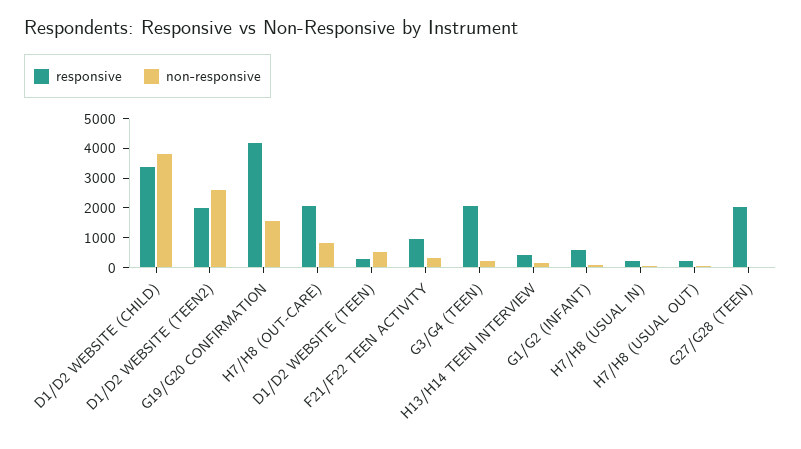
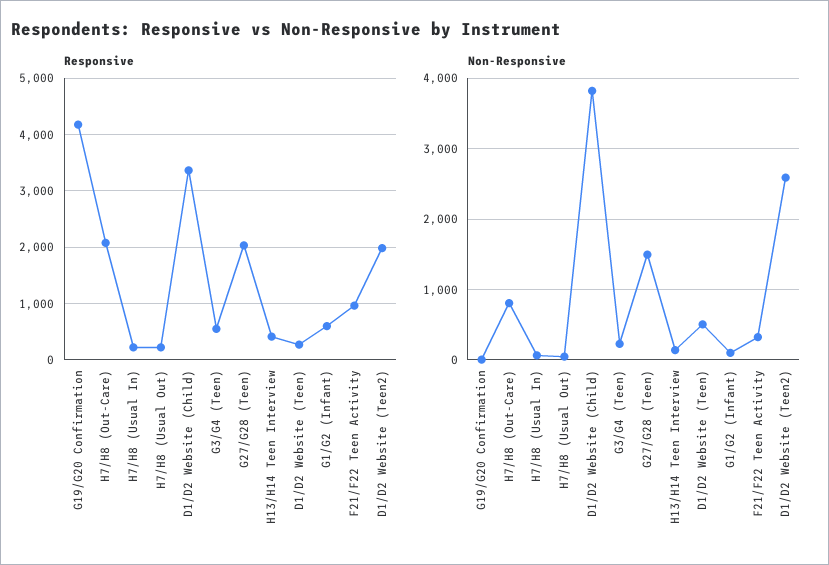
non-responsive, G19/G20 CONFIRMATION: 1500 -> 0
responsive, G3/G4 (TEEN): 2000 -> 600
non-responsive, G27/G28 (TEEN): 0 -> 1500

